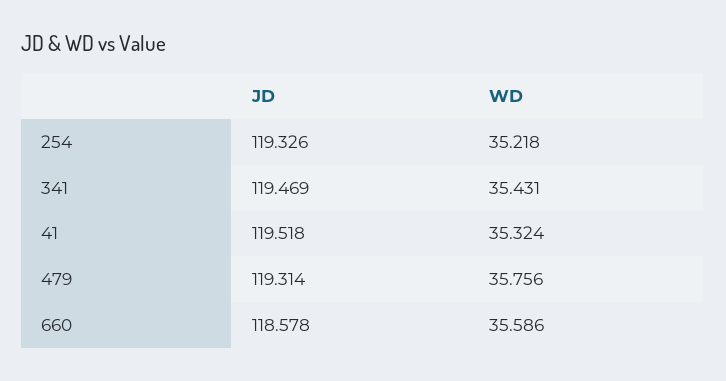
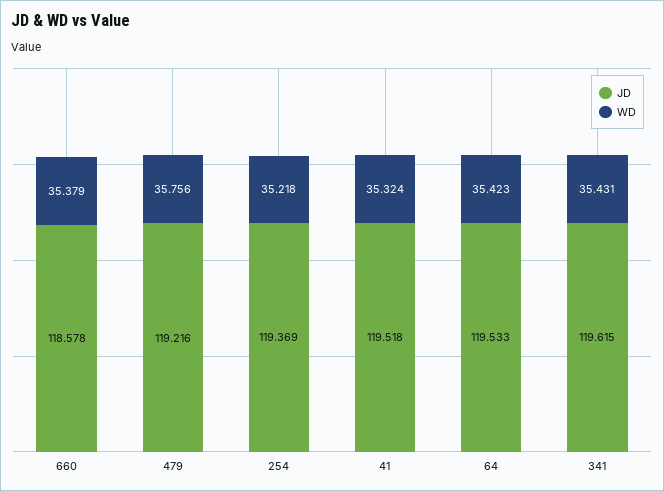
JD, 254: 119.326 -> 119.369
JD, 341: 119.469 -> 119.615
JD, 479: 119.314 -> 119.216
WD, 660: 35.586 -> 35.379
JD, 64: none -> 119.533
WD, 64: none -> 35.423

